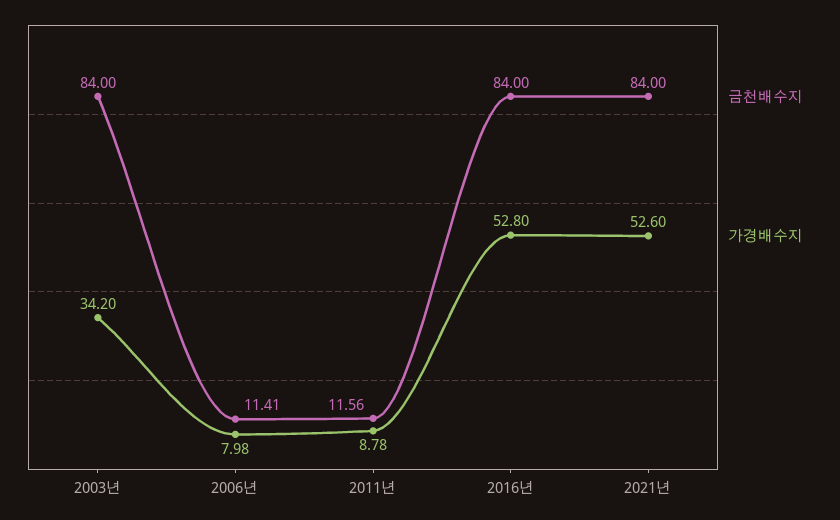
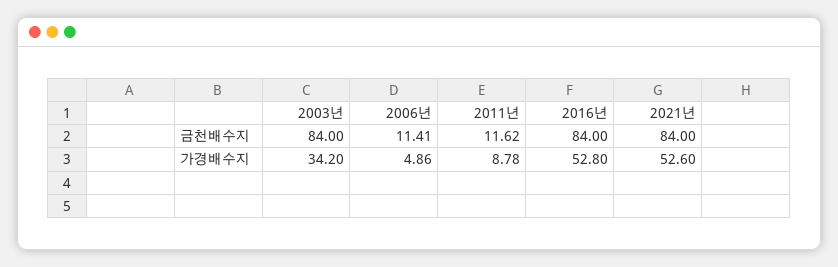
가경배수지, 2006년: 7.98 -> 4.86
금천배수지, 2011년: 11.56 -> 11.62

